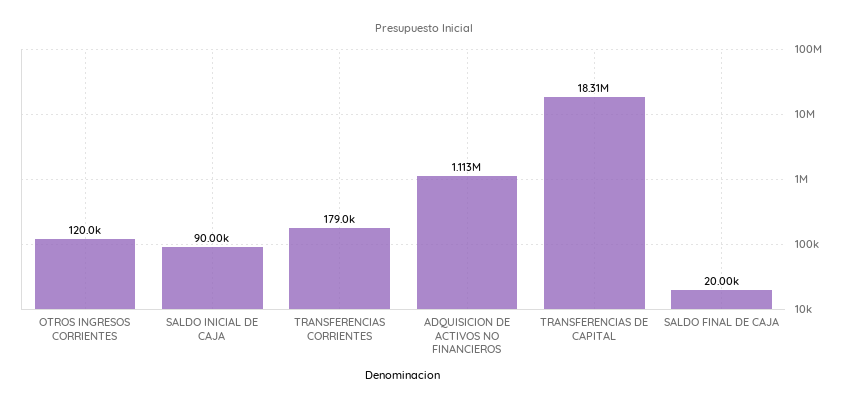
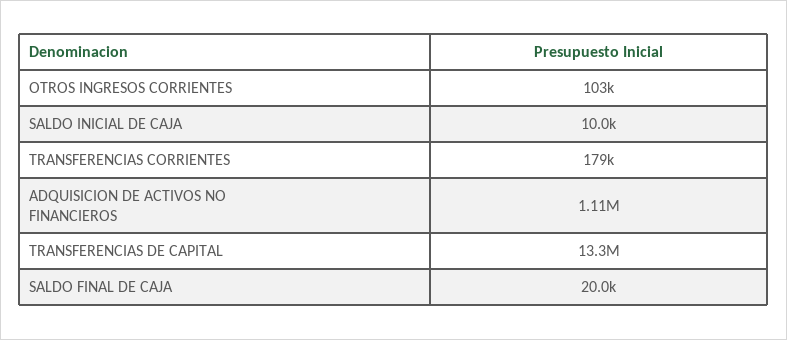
OTROS INGRESOS CORRIENTES: 120000 -> 103000
SALDO INICIAL DE CAJA: 90000 -> 10000
TRANSFERENCIAS DE CAPITAL: 18310000 -> 13300000

